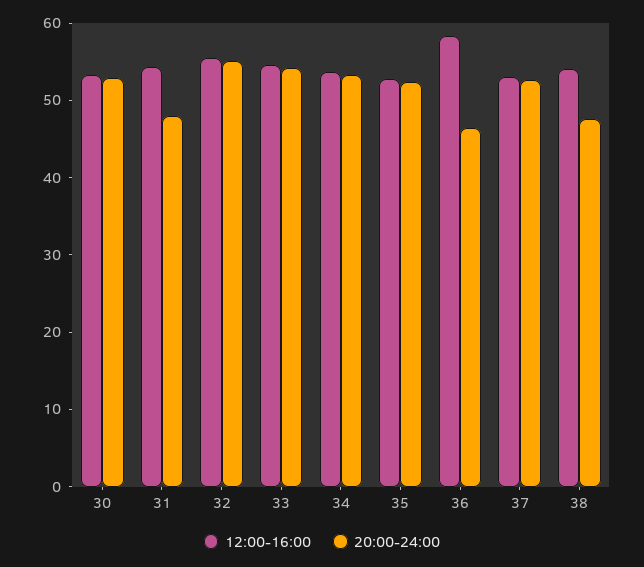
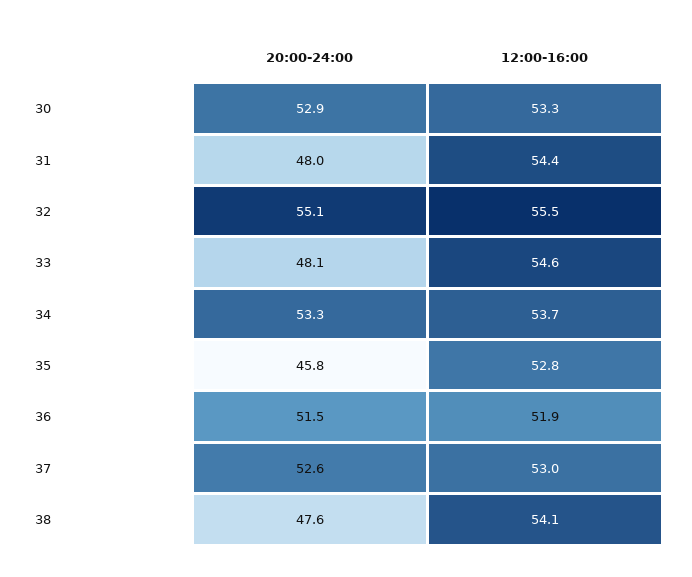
20:00-24:00, 33: 54 -> 48.1
20:00-24:00, 35: 52 -> 45.8
12:00-16:00, 36: 58 -> 51.9
20:00-24:00, 36: 46 -> 51.5

